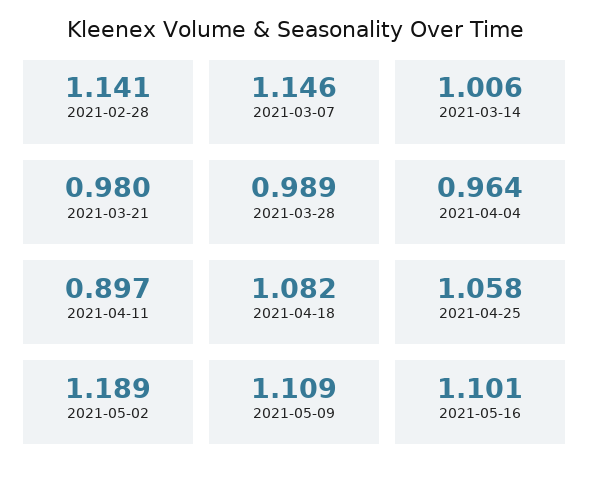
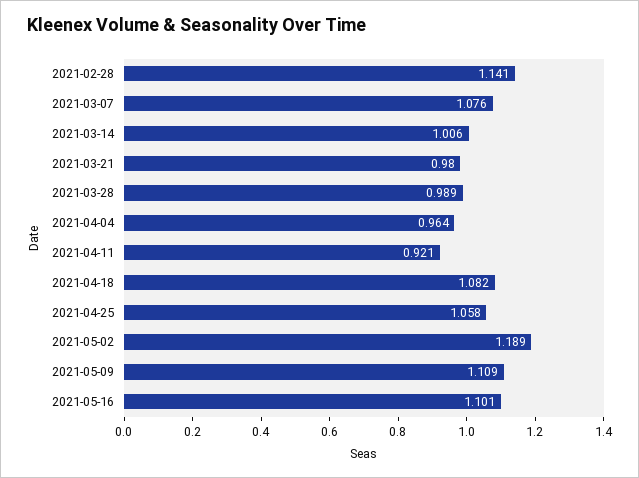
2021-03-07: 1.146 -> 1.076
2021-04-11: 0.897 -> 0.921

